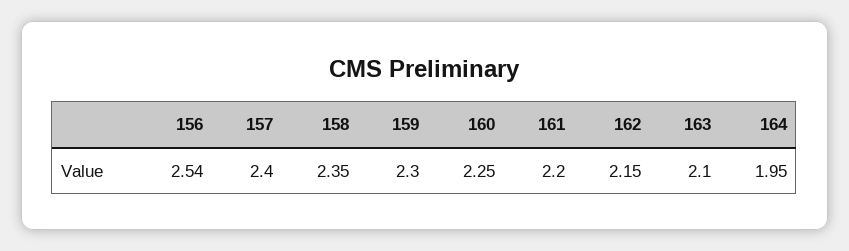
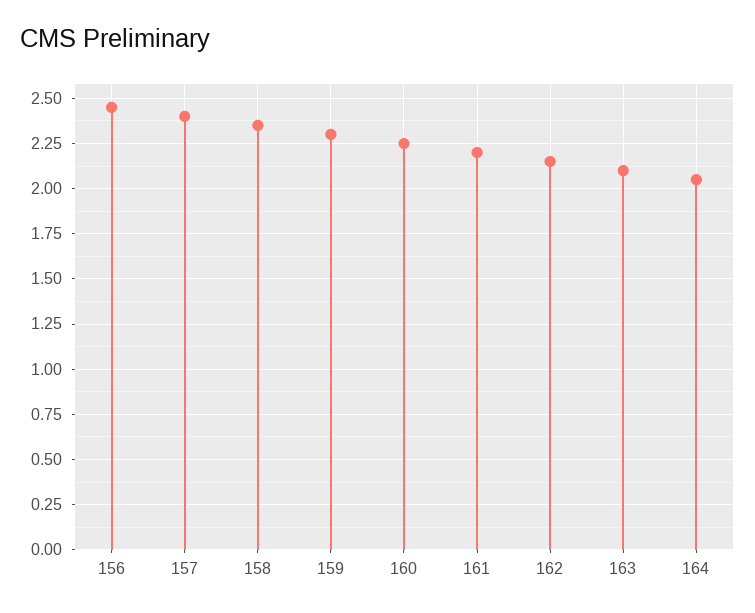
156: 2.54 -> 2.45
164: 1.95 -> 2.05

